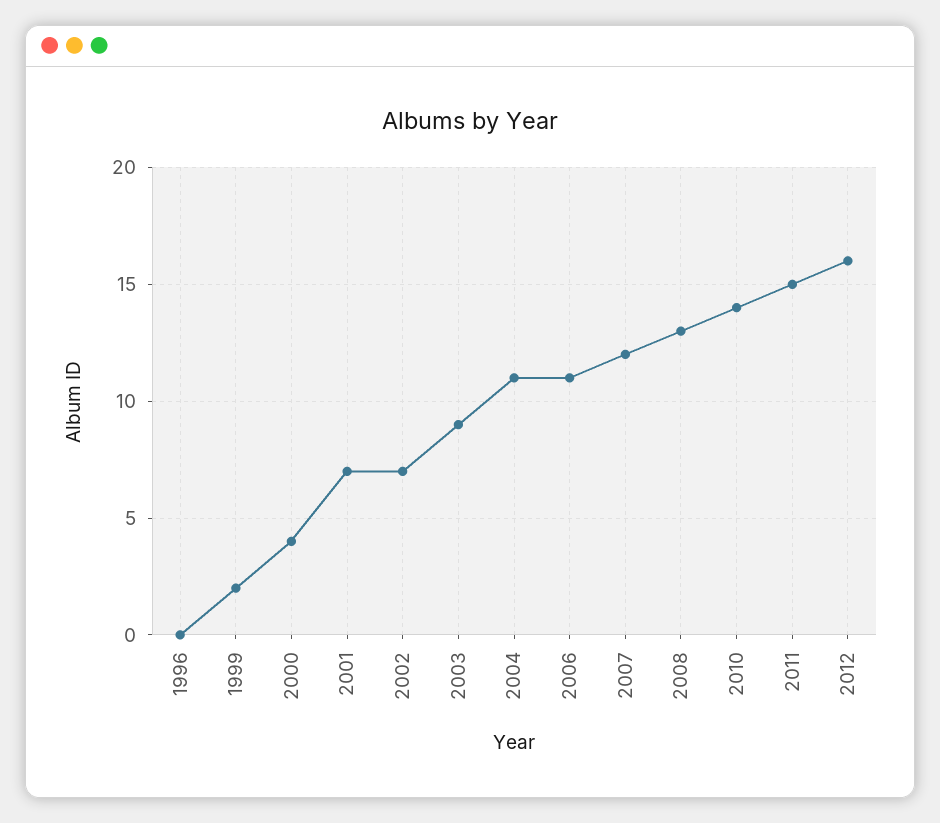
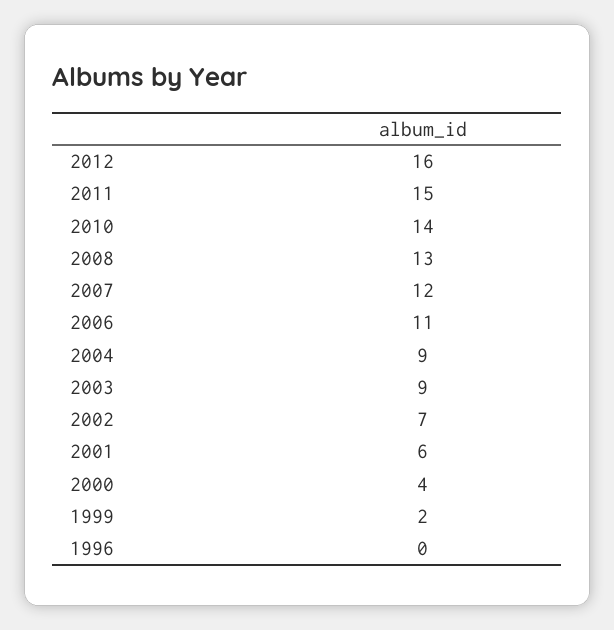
2001: 7 -> 6
2004: 11 -> 9

